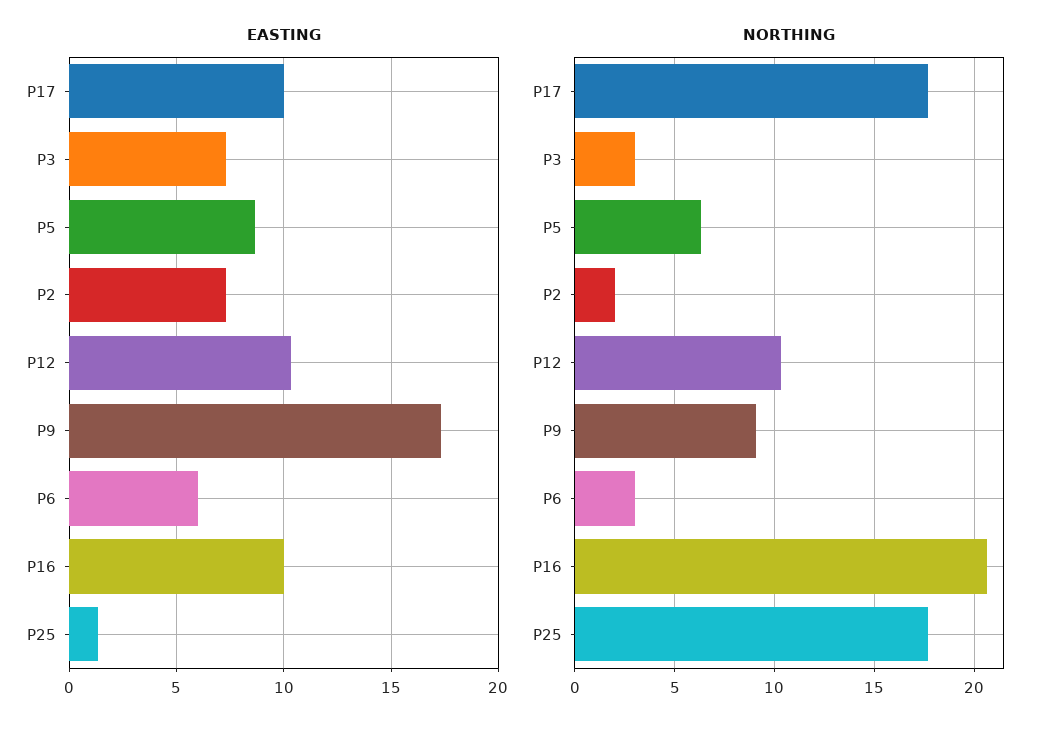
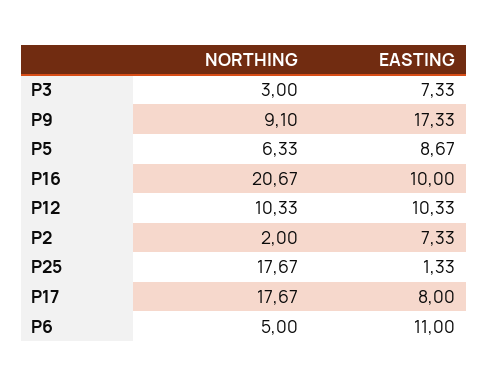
EASTING, P17: 10 -> 8
EASTING, P6: 6 -> 11
NORTHING, P6: 3 -> 5

